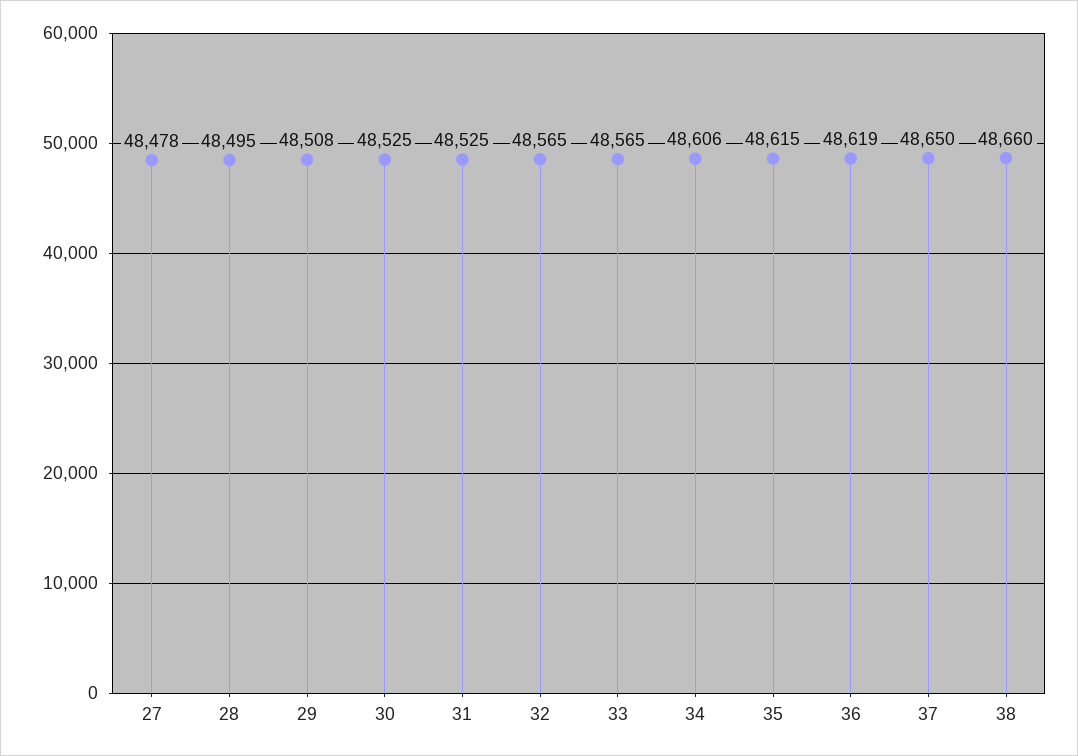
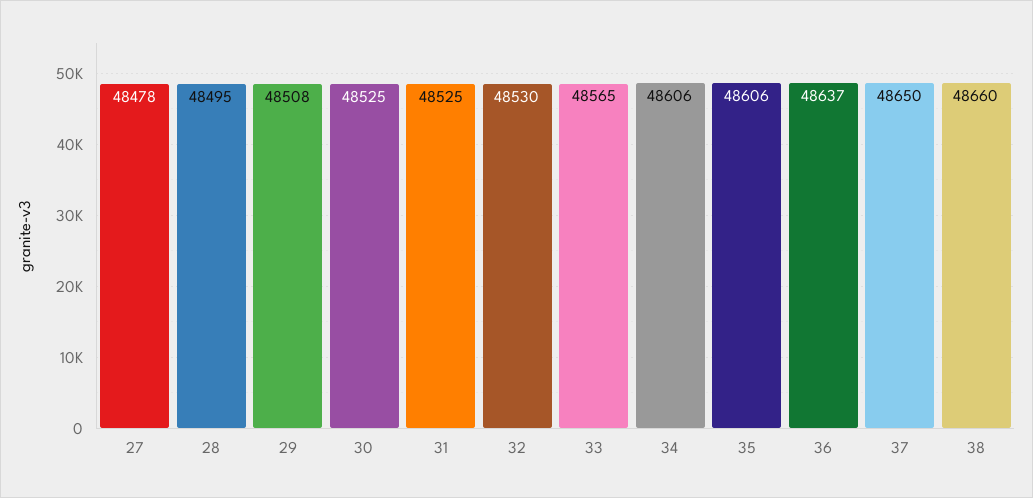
32: 48565 -> 48530
35: 48615 -> 48606
36: 48619 -> 48637

